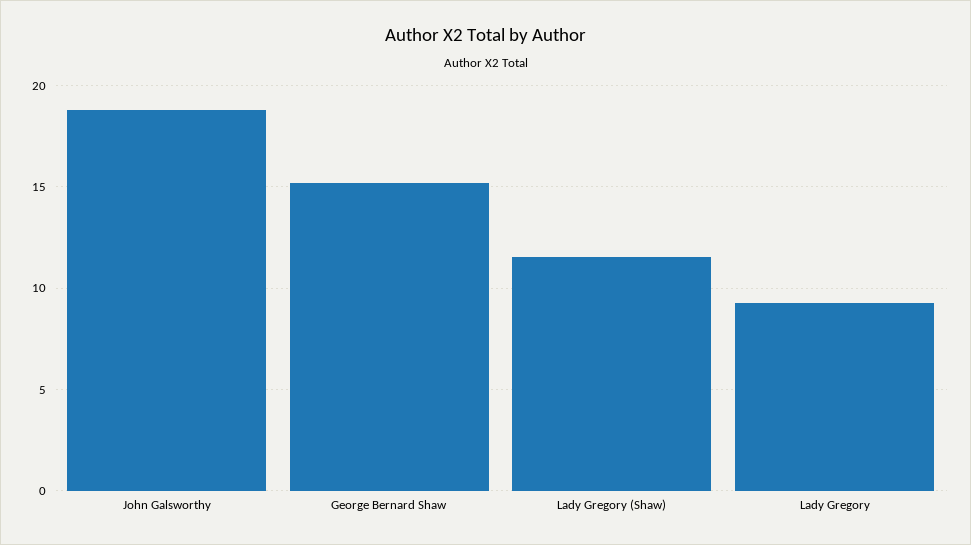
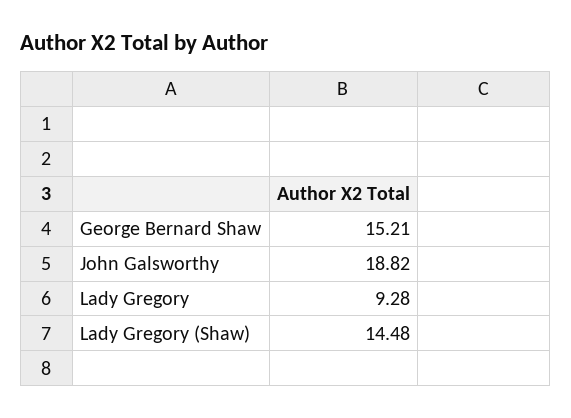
Lady Gregory (Shaw): 11.5 -> 14.48

